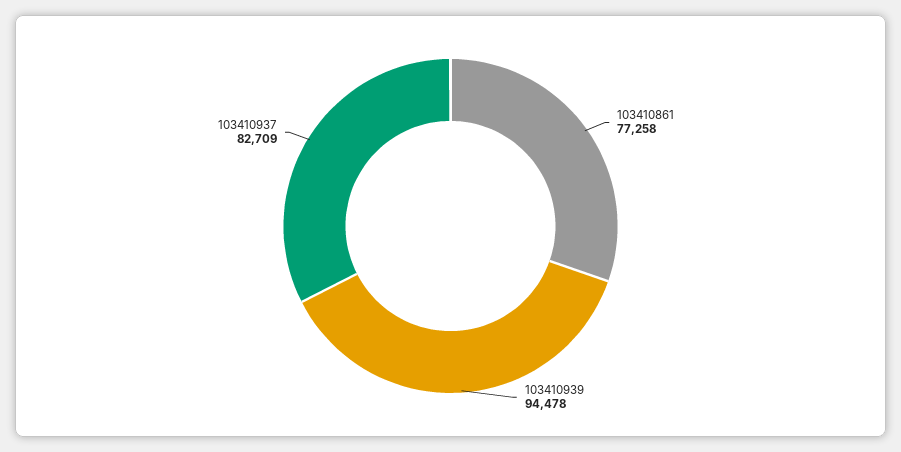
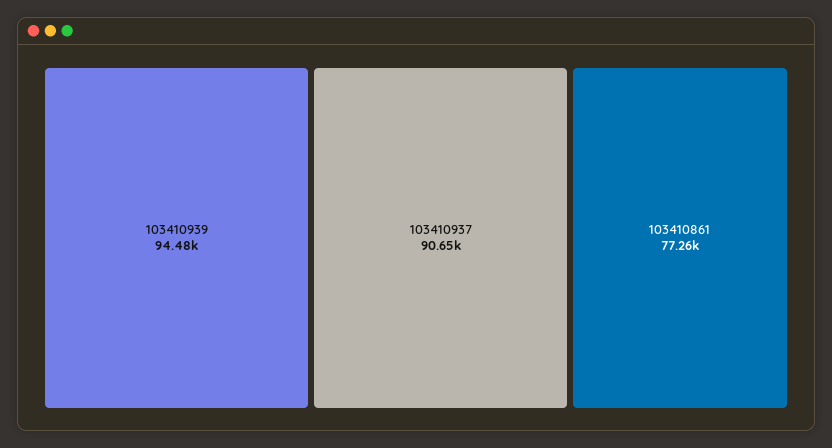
103410937: 82709 -> 90650

